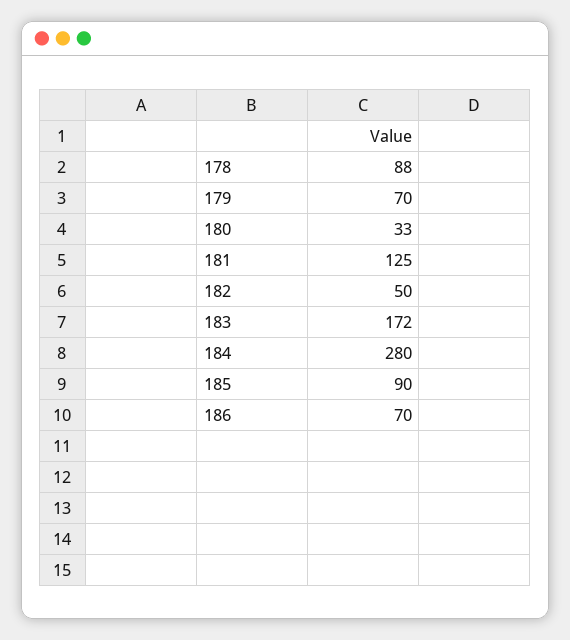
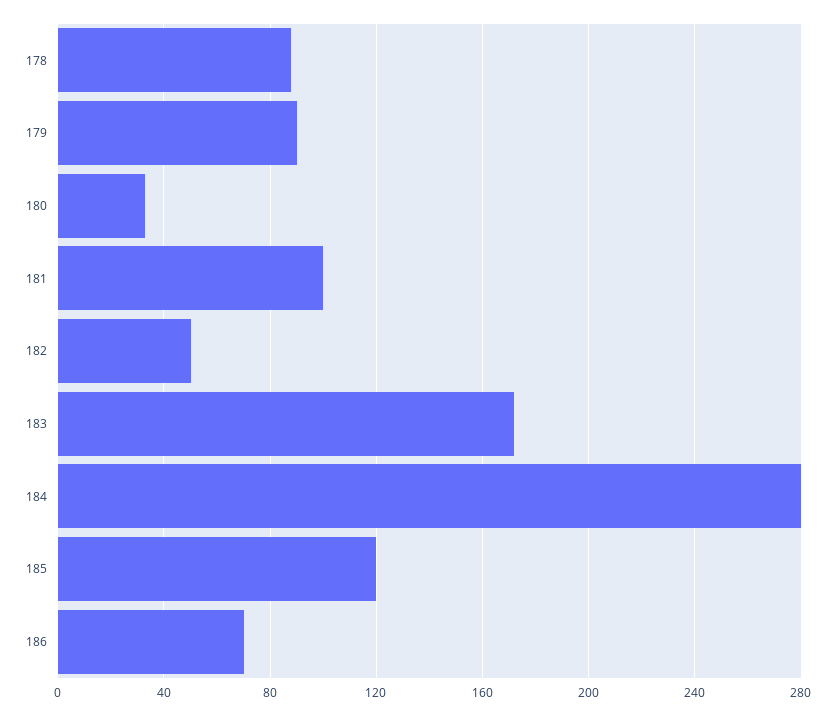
179: 70 -> 90
181: 125 -> 100
185: 90 -> 120

